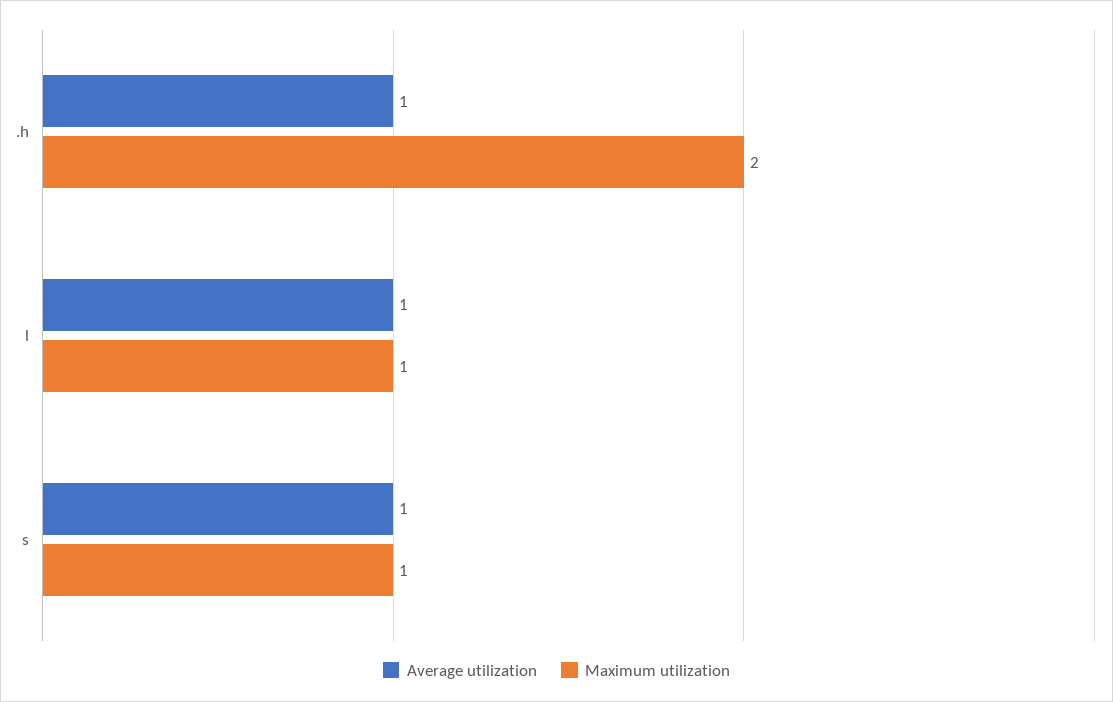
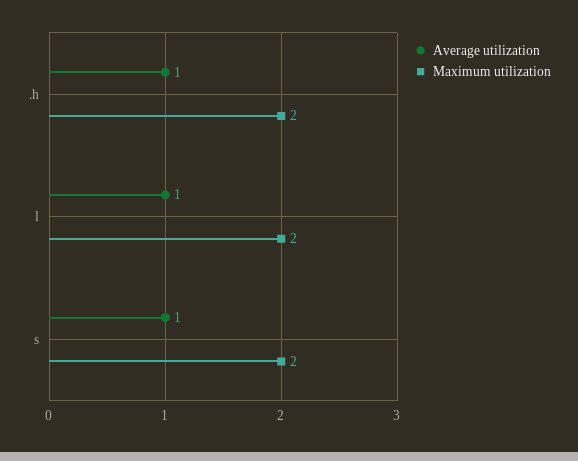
Maximum utilization, l: 1 -> 2
Maximum utilization, s: 1 -> 2

